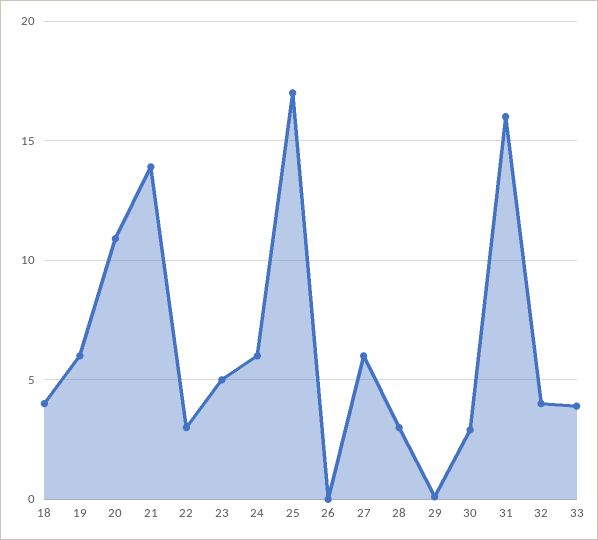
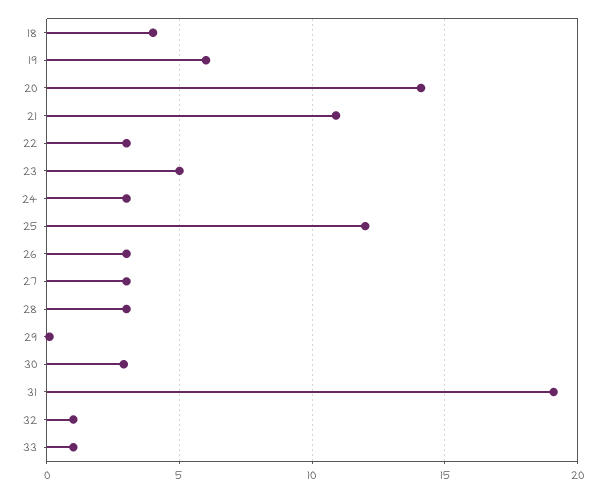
20: 11 -> 14
21: 14 -> 11
24: 6 -> 3
25: 17 -> 12
26: 0 -> 3
27: 6 -> 3
31: 16 -> 19
32: 4 -> 1
33: 4 -> 1

